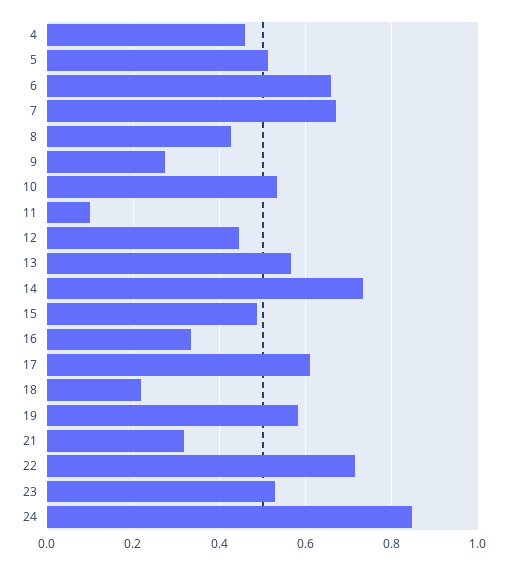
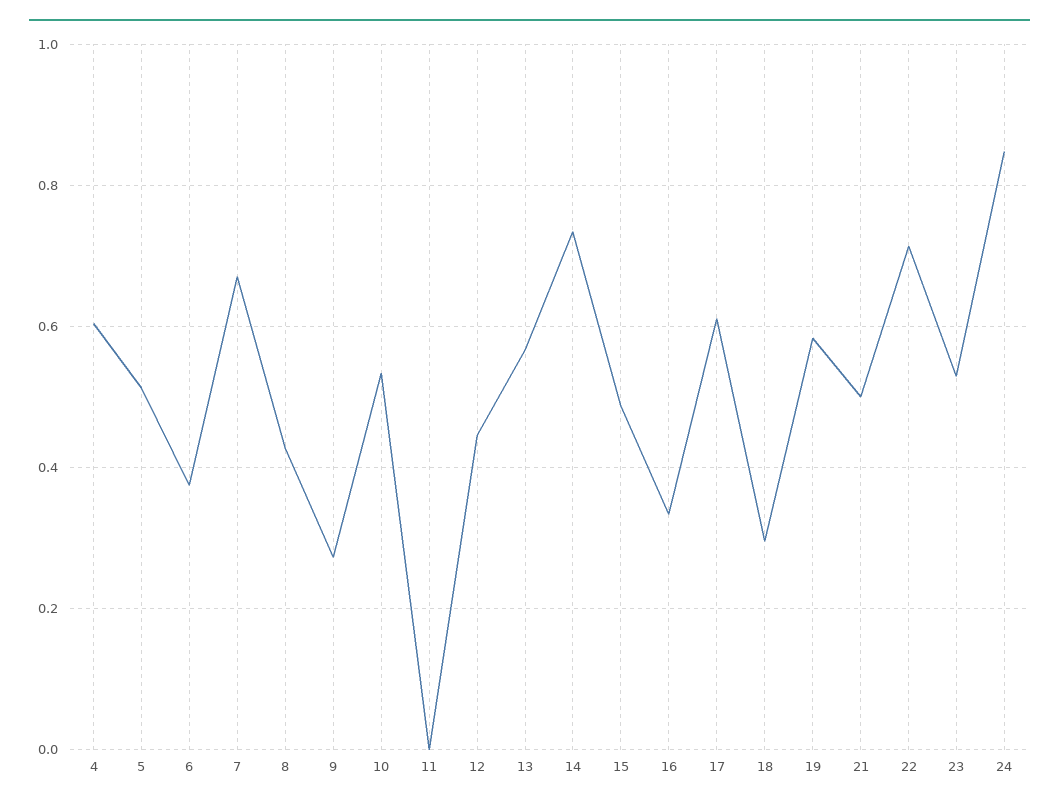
4: 0.46 -> 0.6
6: 0.66 -> 0.38
11: 0.1 -> 0
18: 0.22 -> 0.3
21: 0.32 -> 0.5

